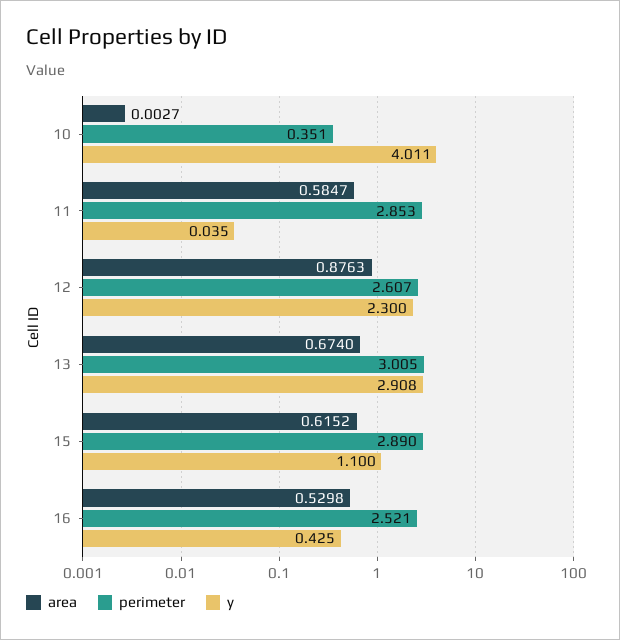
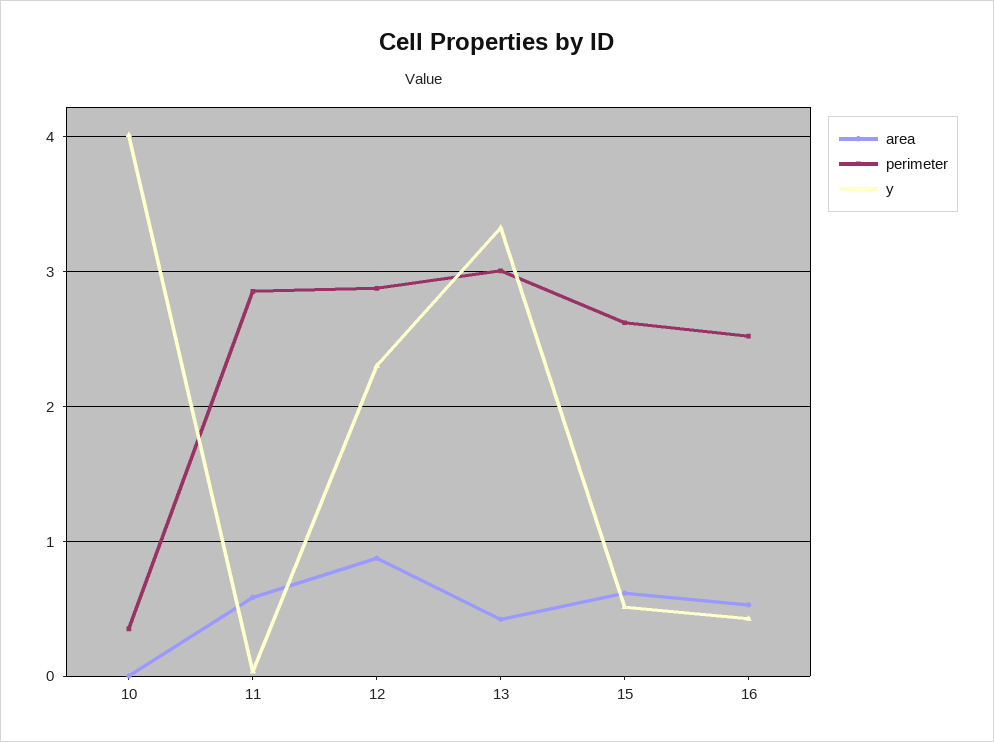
perimeter, 12: 2.607 -> 2.9
area, 13: 0.674 -> 0.4
y, 13: 2.908 -> 3.3
perimeter, 15: 2.89 -> 2.6
y, 15: 1.1 -> 0.5

